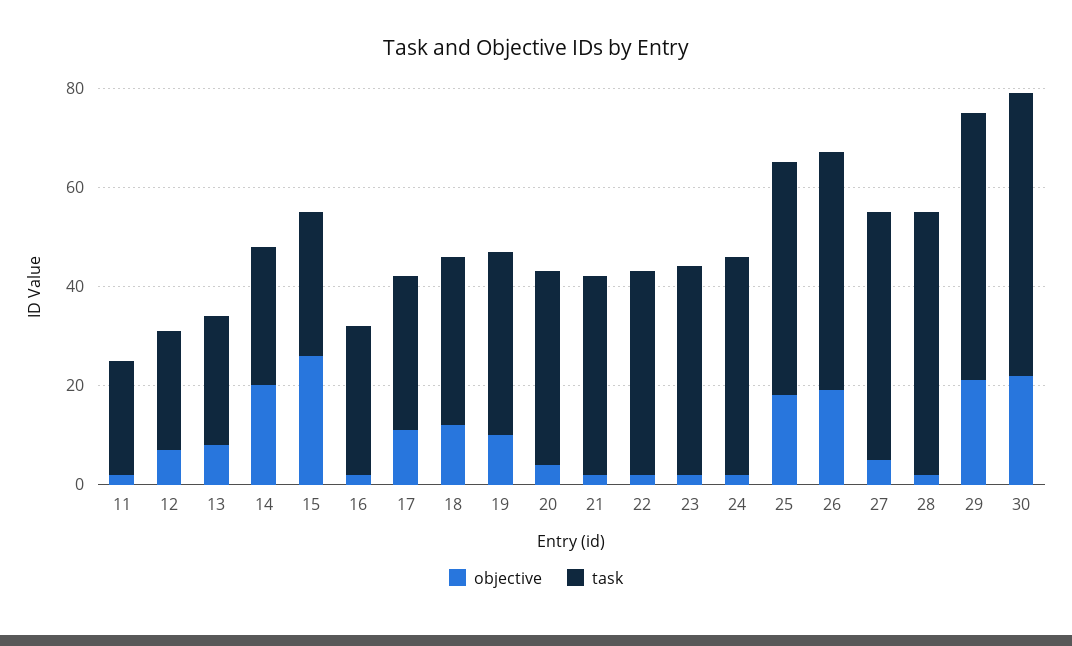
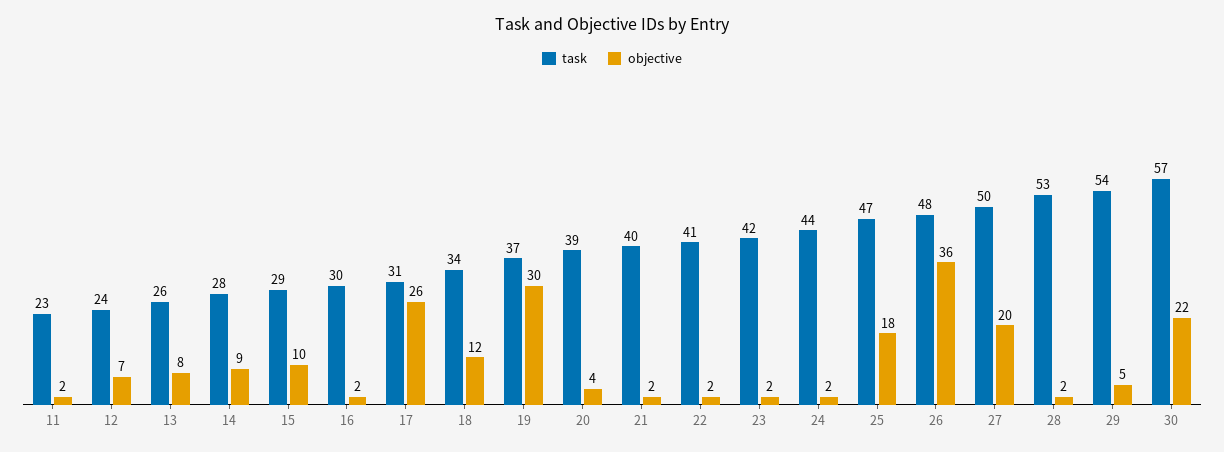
objective, 14: 20 -> 9
objective, 15: 25 -> 10
objective, 17: 10 -> 26
objective, 19: 10 -> 30
objective, 26: 20 -> 36
objective, 27: 5 -> 20
objective, 29: 20 -> 5

